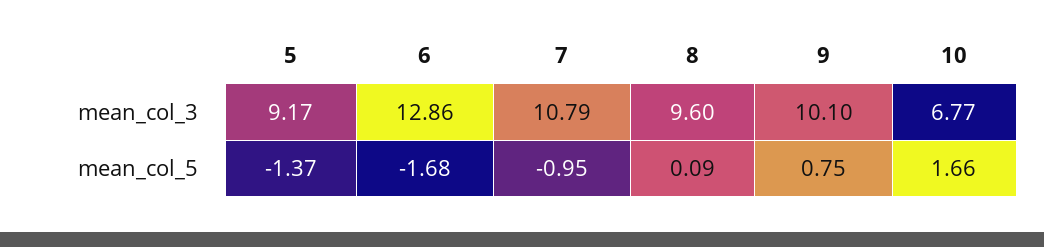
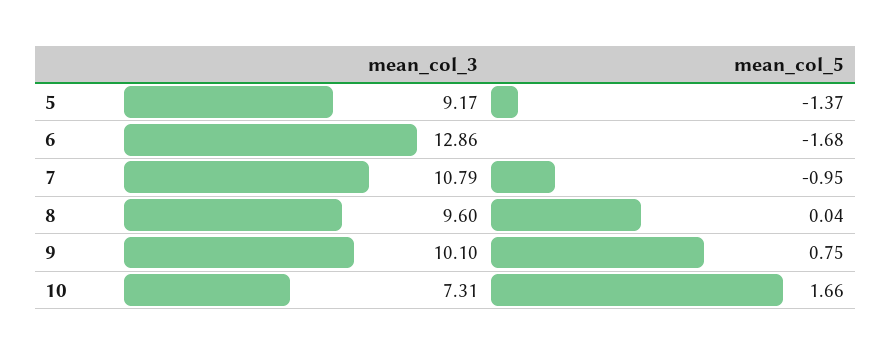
10, mean_col_3: 6.77 -> 7.31
8, mean_col_5: 0.09 -> 0.04

